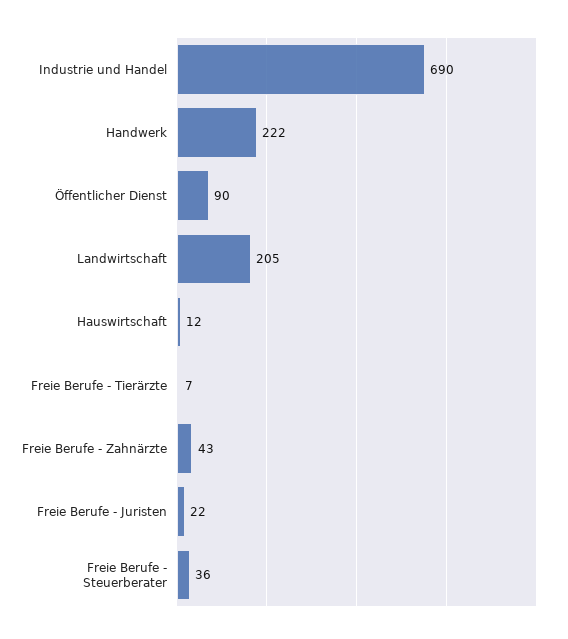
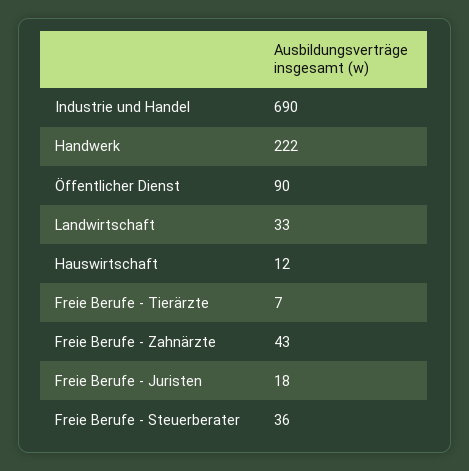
Landwirtschaft: 205 -> 33
Freie Berufe - Juristen: 22 -> 18

